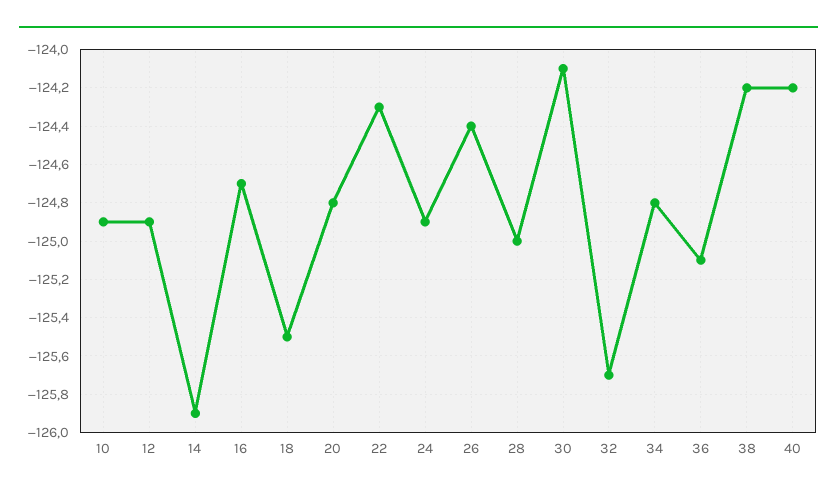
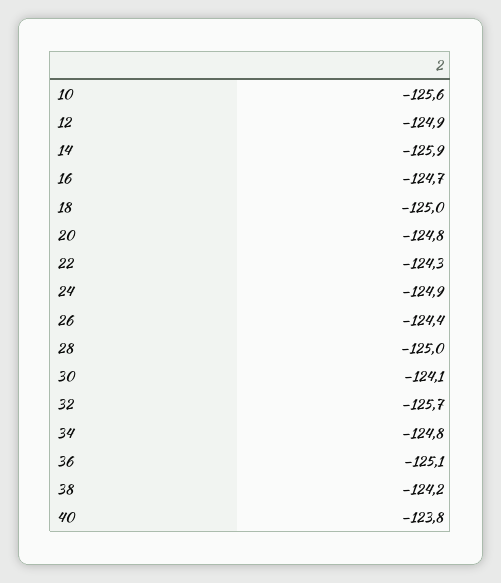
10: -124.9 -> -125.6
18: -125.5 -> -125
40: -124.2 -> -123.8

